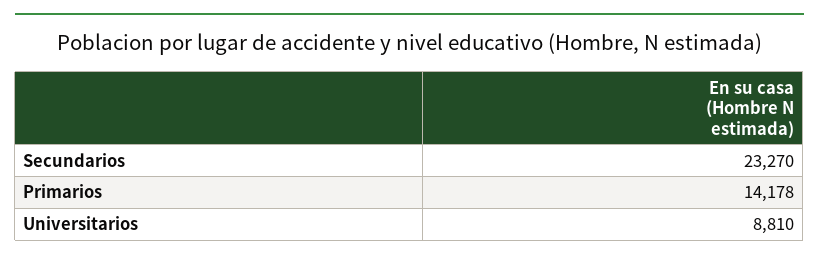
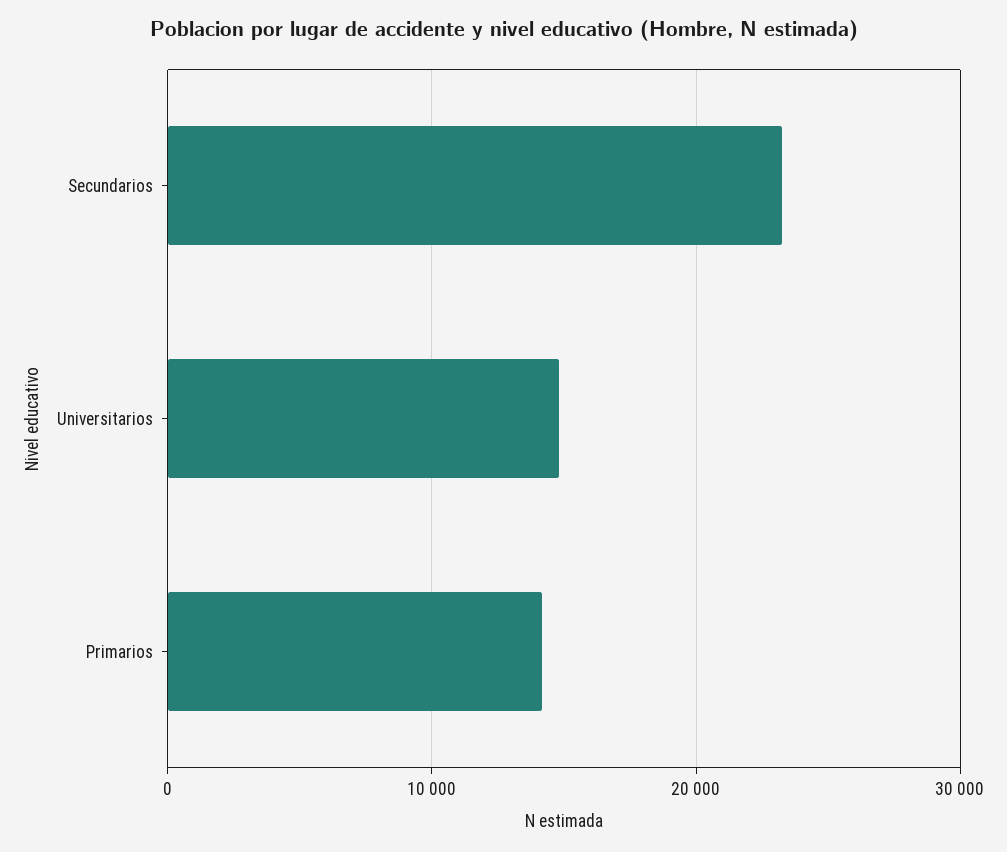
Universitarios: 8810 -> 15000

